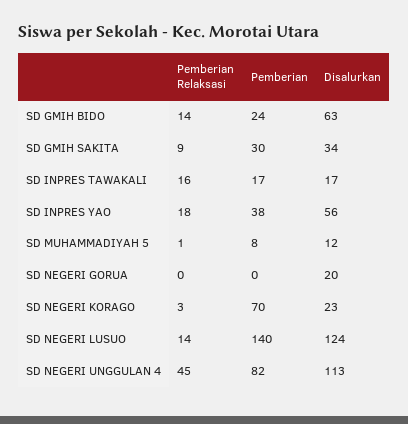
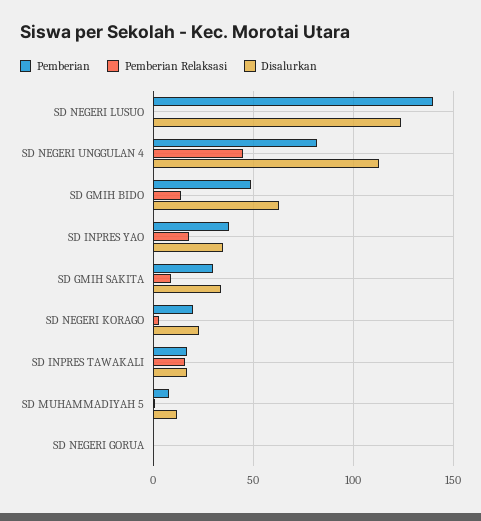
Pemberian, SD GMIH BIDO: 24 -> 50
Disalurkan, SD INPRES YAO: 56 -> 35
Disalurkan, SD NEGERI GORUA: 20 -> 0
Pemberian, SD NEGERI KORAGO: 70 -> 20
Pemberian Relaksasi, SD NEGERI LUSUO: 14 -> 0

